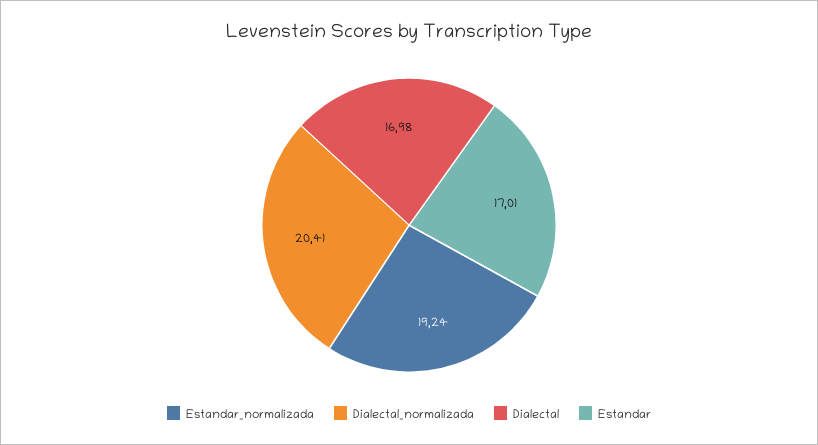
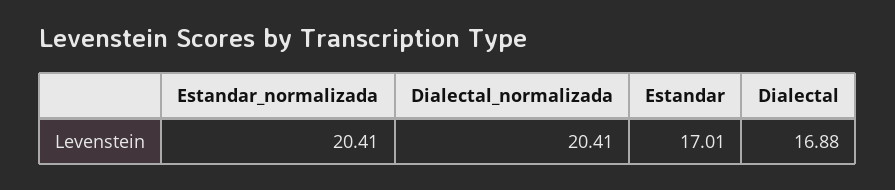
Estandar_normalizada: 19.24 -> 20.41
Dialectal: 16.98 -> 16.88

